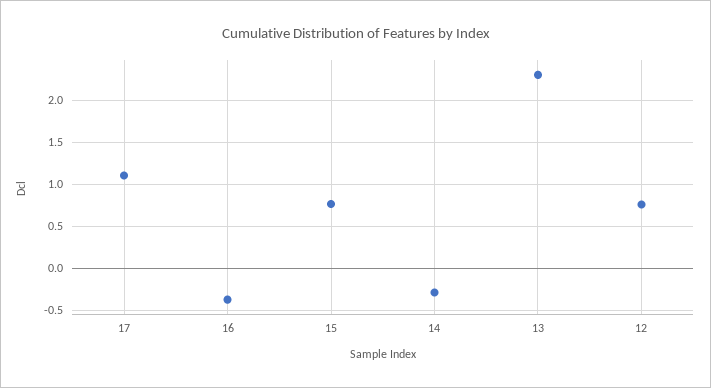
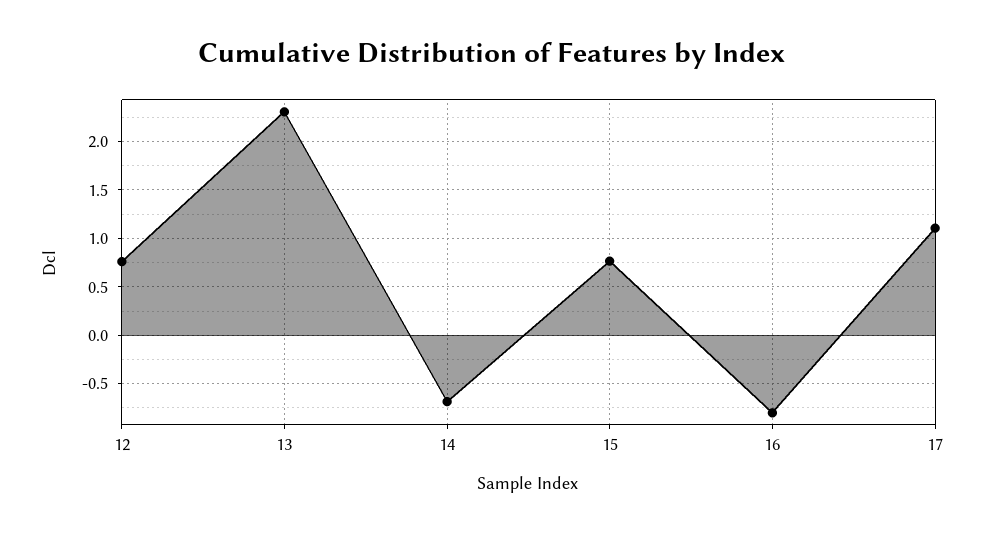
16: -0.4 -> -0.8
14: -0.3 -> -0.7

